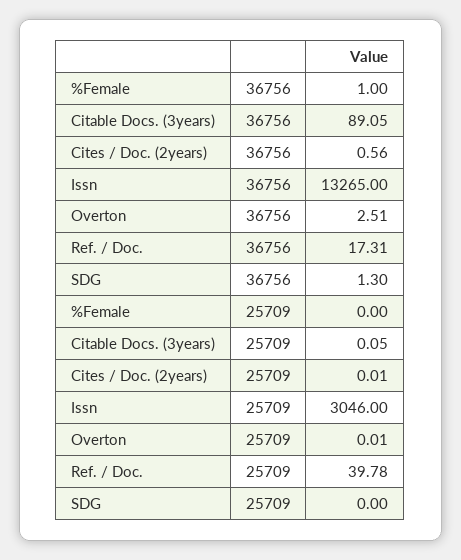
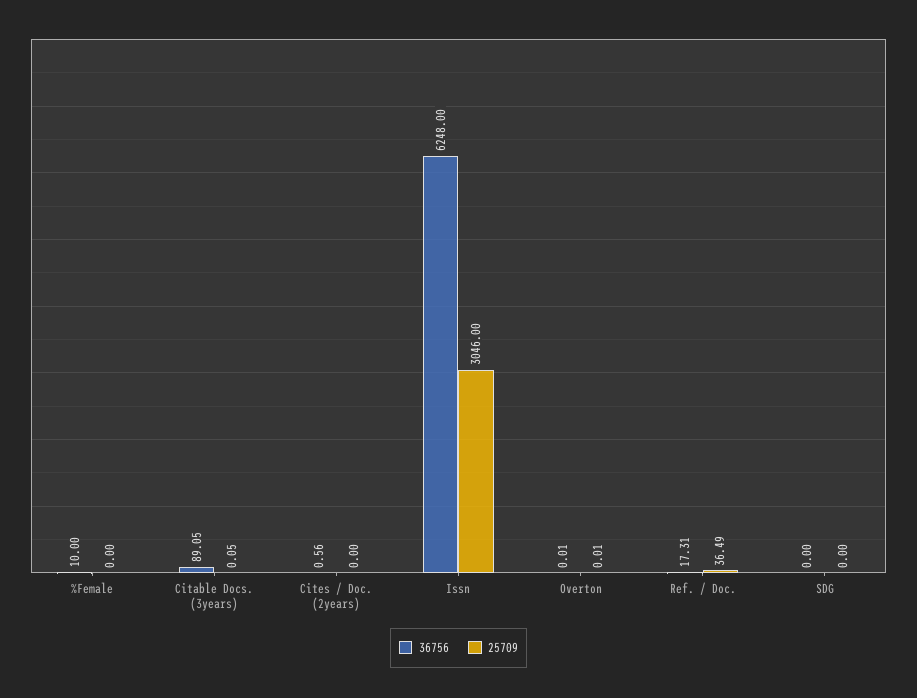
36756, %Female: 1 -> 10
36756, Issn: 13265 -> 6248
36756, Overton: 2.51 -> 0.01
36756, SDG: 1.3 -> 0
25709, Cites / Doc. (2years): 0.01 -> 0
25709, Ref. / Doc.: 39.78 -> 36.49

